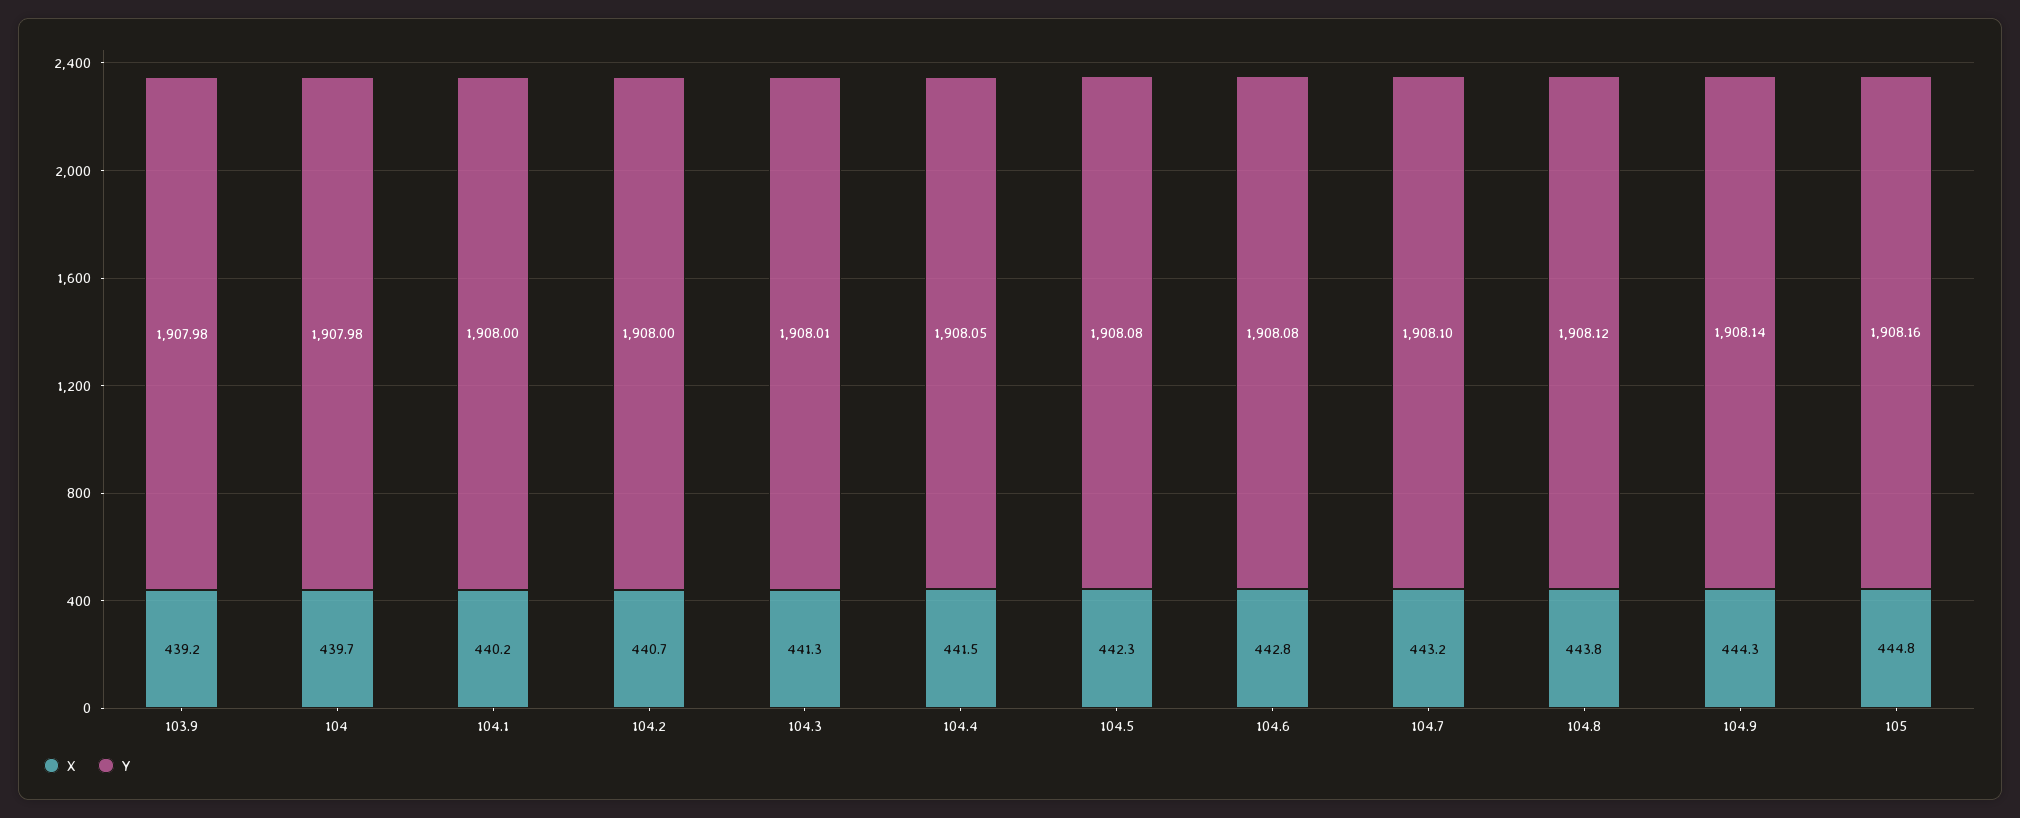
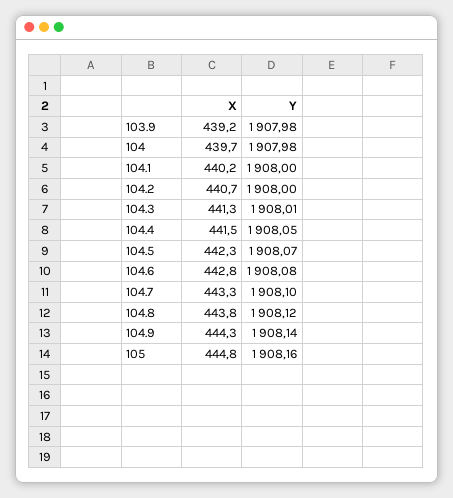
Y, 104.5: 1908.08 -> 1908.07
X, 104.7: 443.2 -> 443.3

